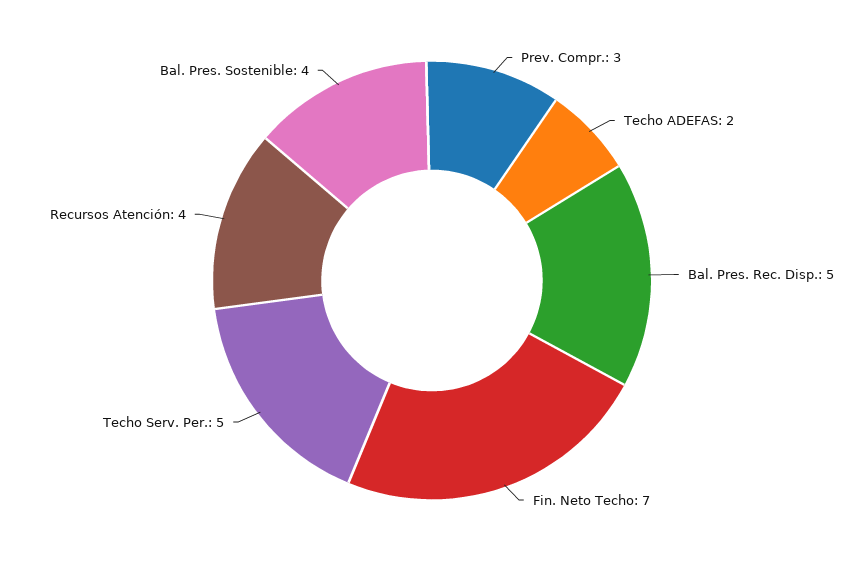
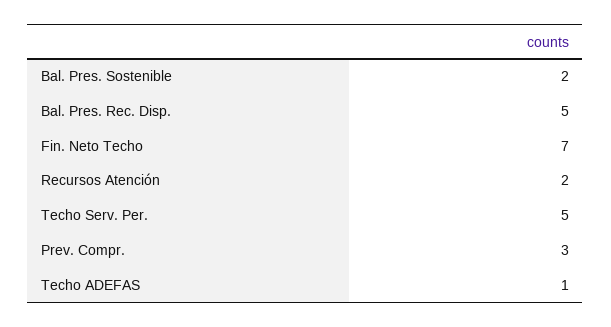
Techo ADEFAS: 2 -> 1
Recursos Atención: 4 -> 2
Bal. Pres. Sostenible: 4 -> 2

